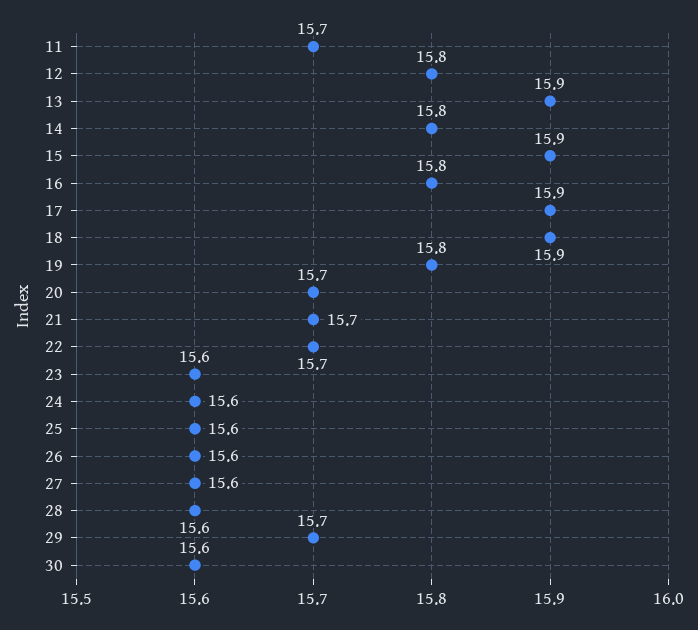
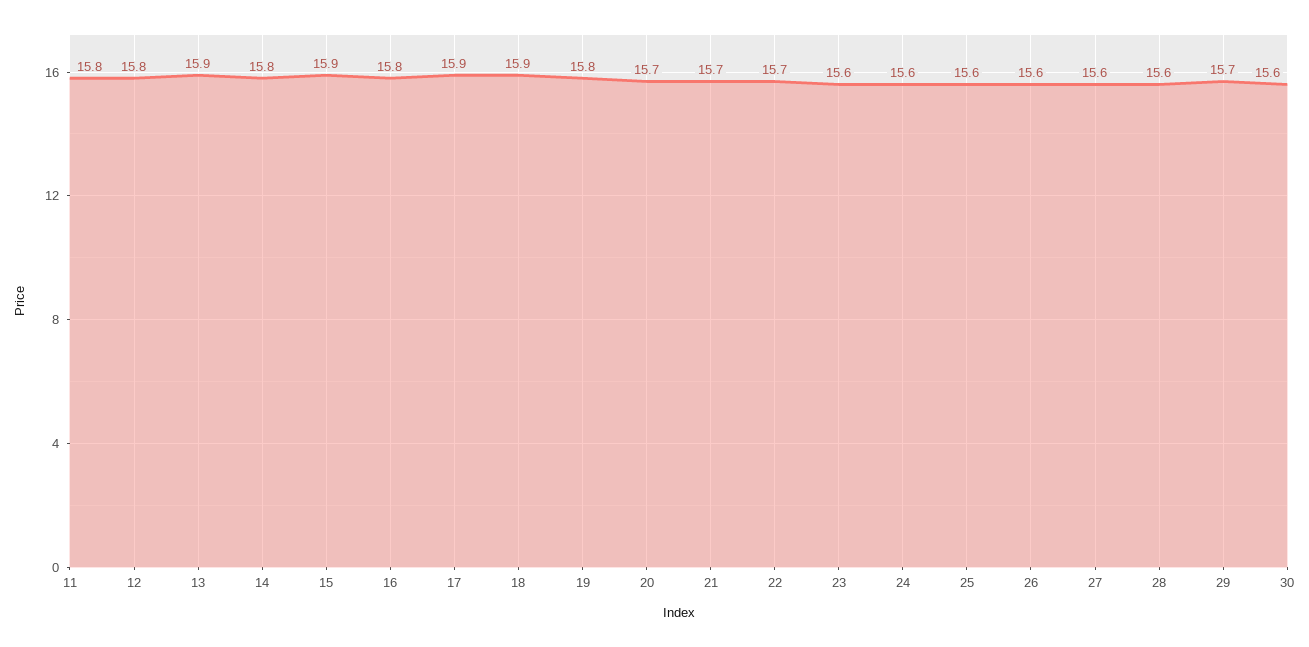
11: 15.7 -> 15.8

